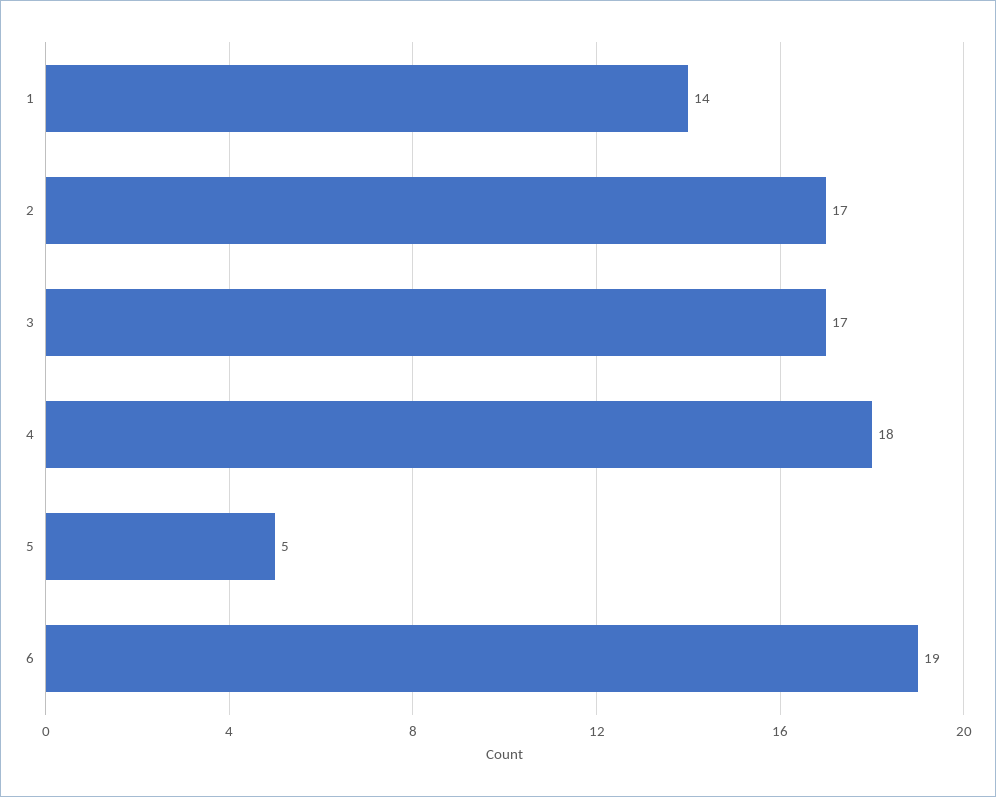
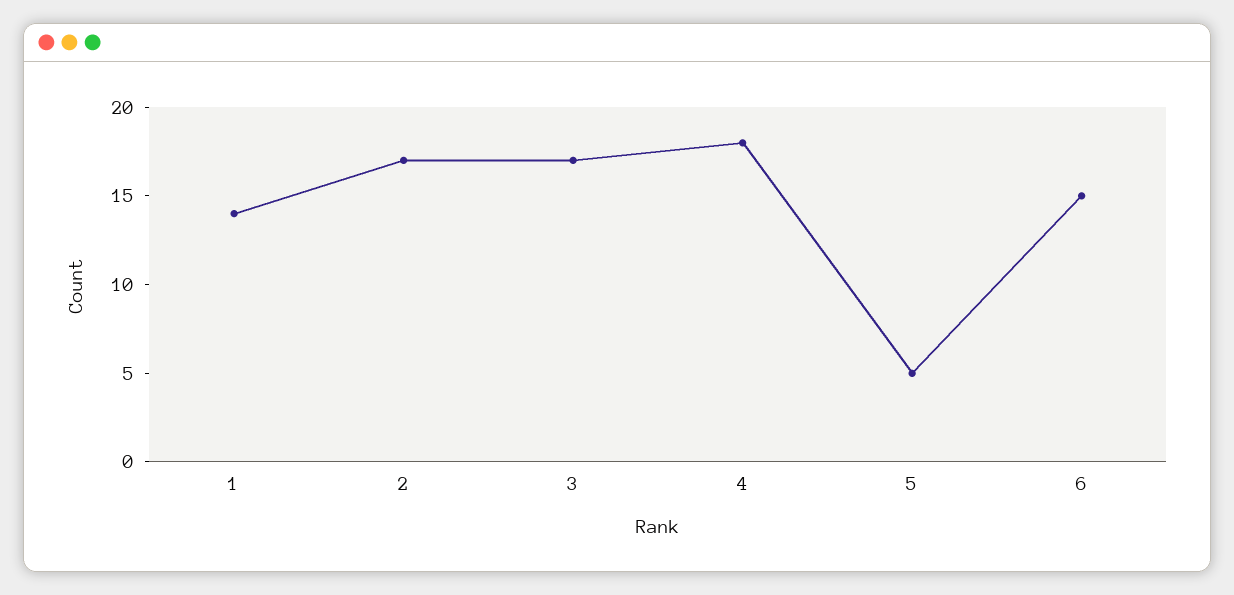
6: 19 -> 15

